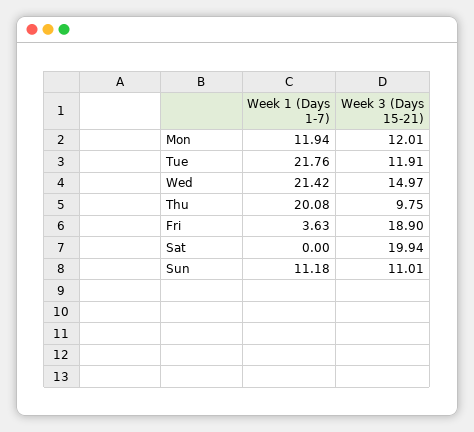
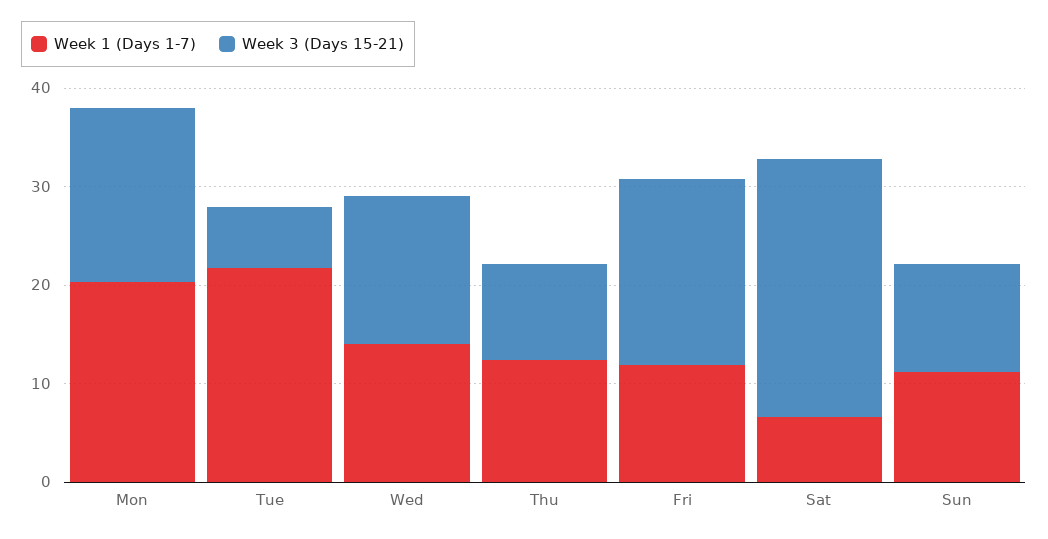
Week 1 (Days 1-7), Mon: 11.94 -> 20
Week 3 (Days 15-21), Mon: 12.01 -> 18
Week 3 (Days 15-21), Tue: 11.91 -> 6
Week 1 (Days 1-7), Wed: 21.42 -> 14
Week 1 (Days 1-7), Thu: 20.08 -> 12
Week 1 (Days 1-7), Fri: 3.63 -> 12
Week 1 (Days 1-7), Sat: 0 -> 6
Week 3 (Days 15-21), Sat: 19.94 -> 26

